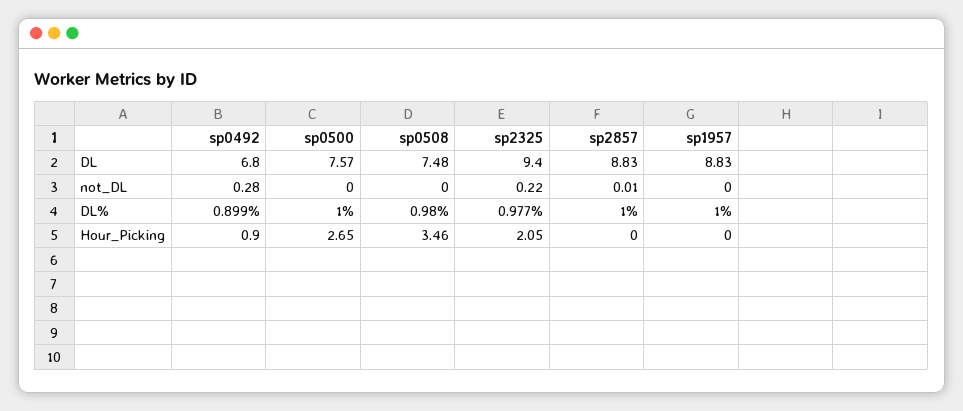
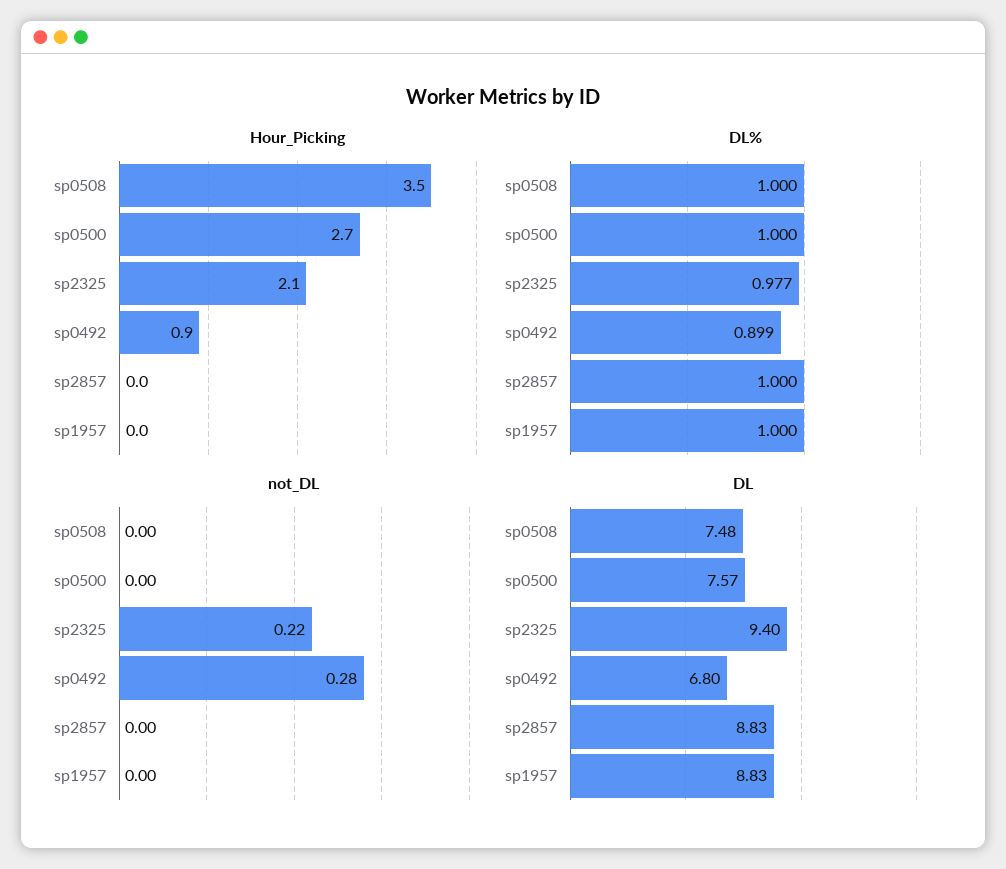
not_DL, sp2857: 0.01 -> 0
DL%, sp0508: 0.98 -> 1

